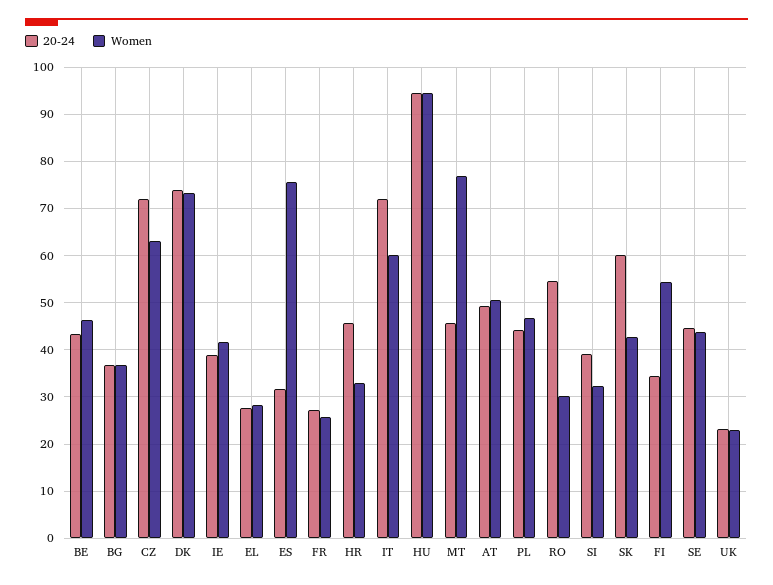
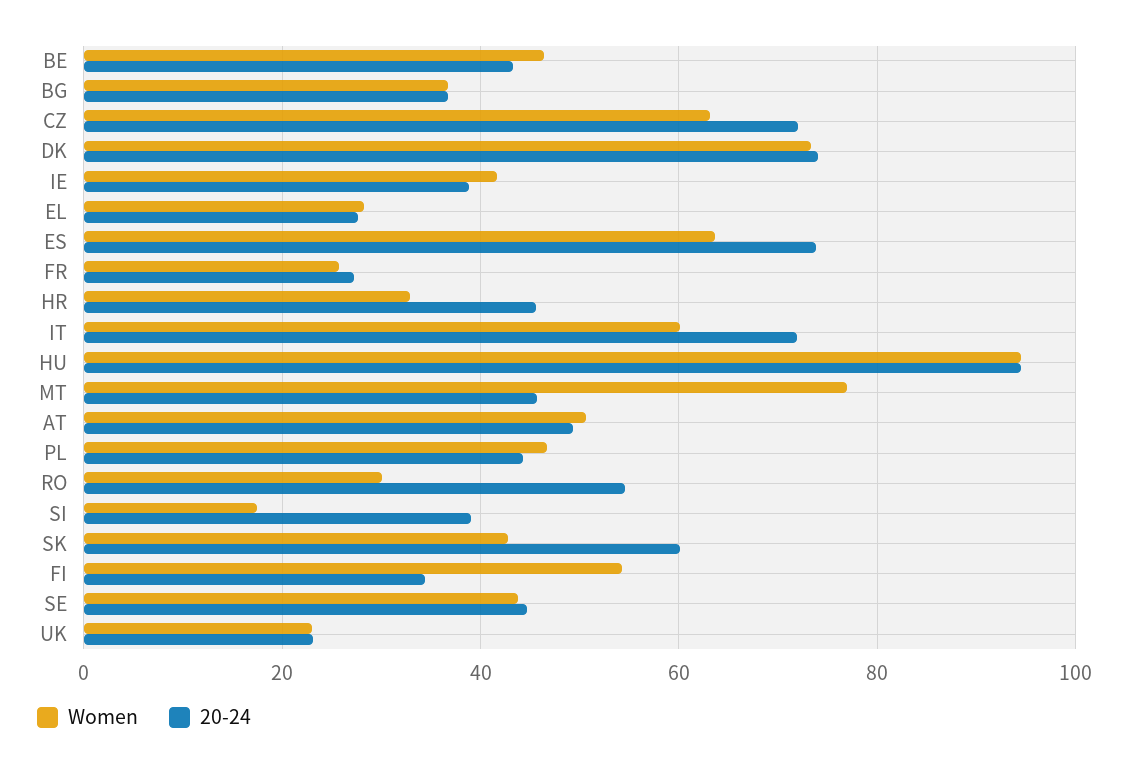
20-24, ES: 32 -> 74
Women, ES: 76 -> 64
Women, SI: 32 -> 18

